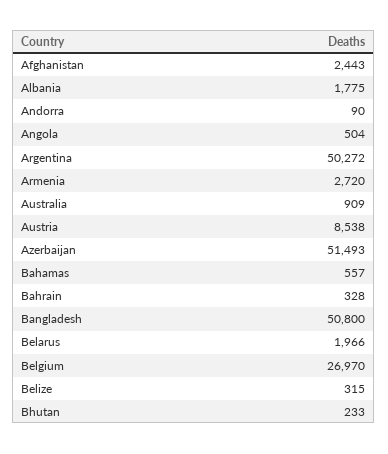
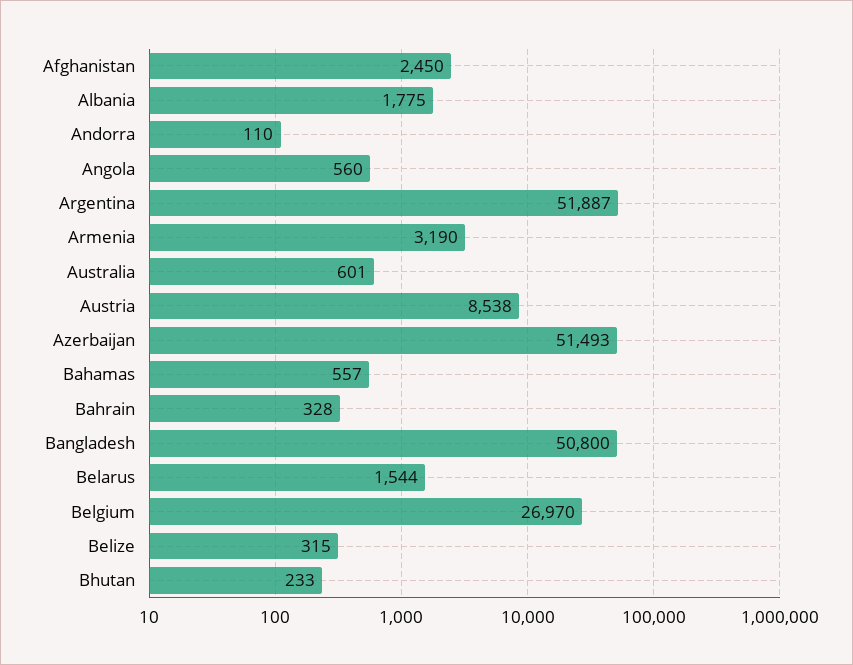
Afghanistan: 2443 -> 2450
Andorra: 90 -> 110
Angola: 504 -> 560
Argentina: 50272 -> 51887
Armenia: 2720 -> 3190
Australia: 909 -> 601
Belarus: 1966 -> 1544

